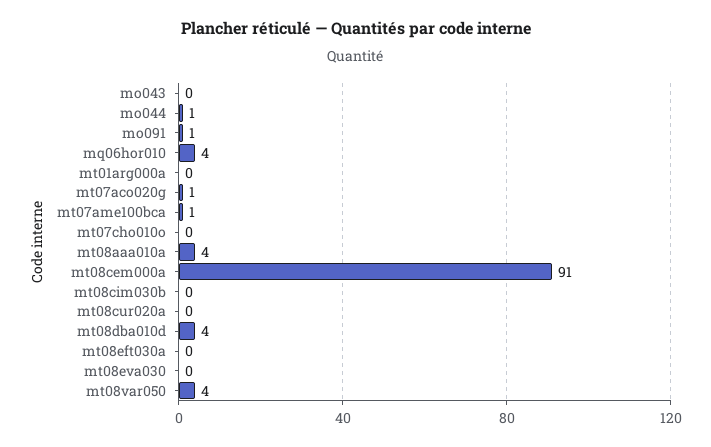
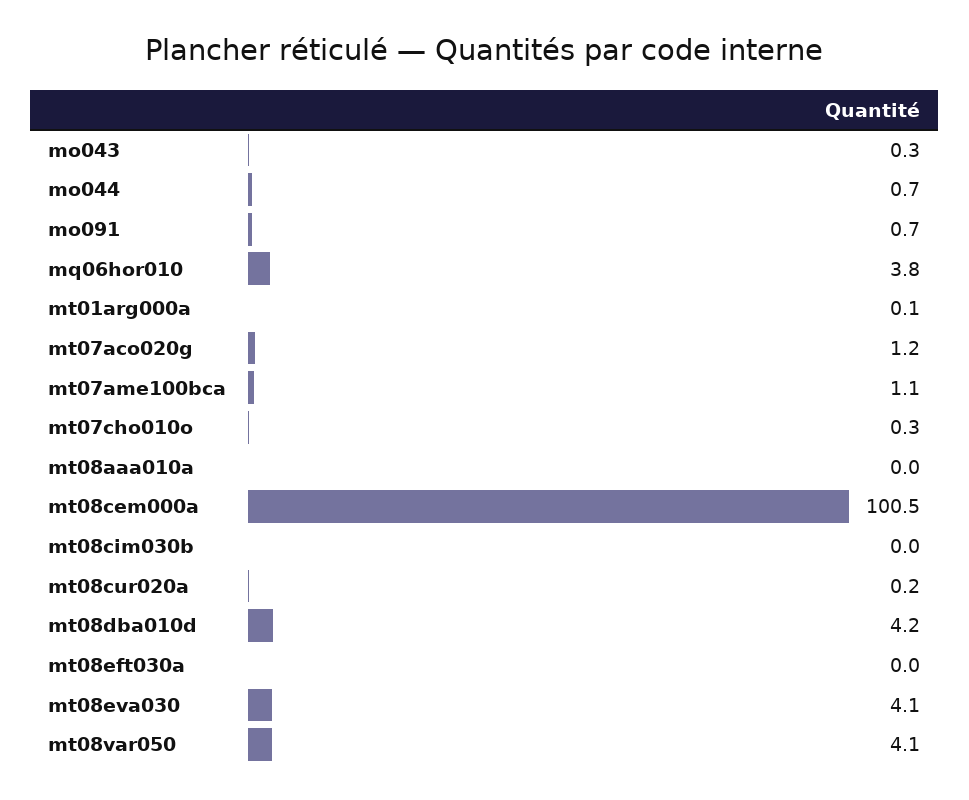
mt08aaa010a: 4 -> 0
mt08cem000a: 91 -> 100.5
mt08eva030: 0 -> 4.1

